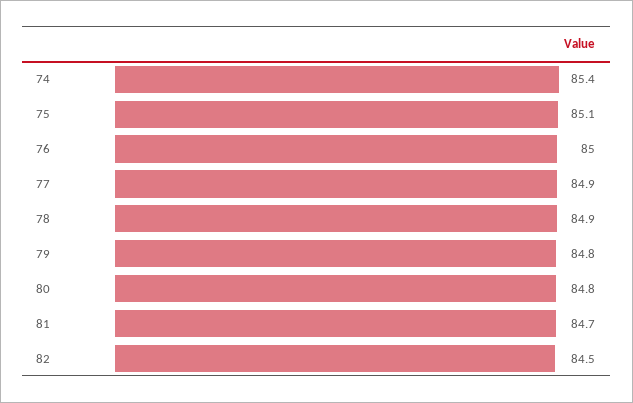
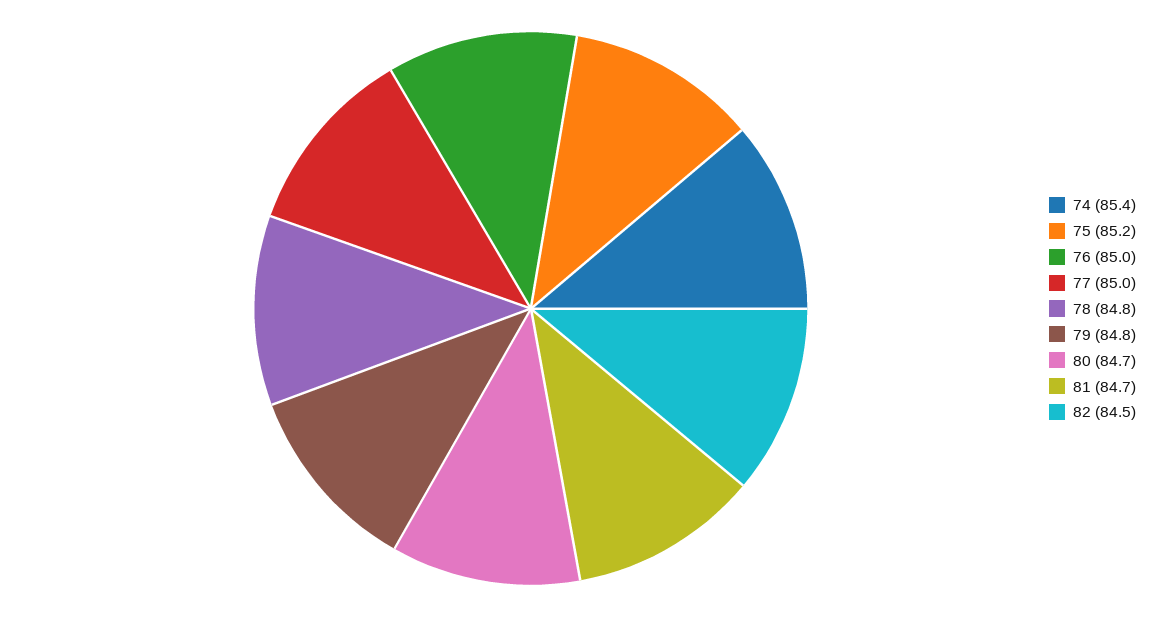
75: 85.1 -> 85.2
77: 84.9 -> 85
78: 84.9 -> 84.8
80: 84.8 -> 84.7

